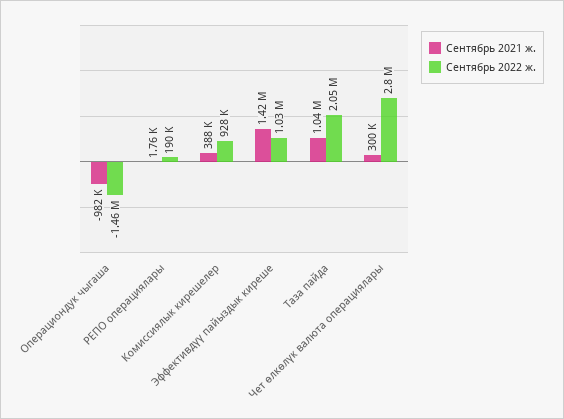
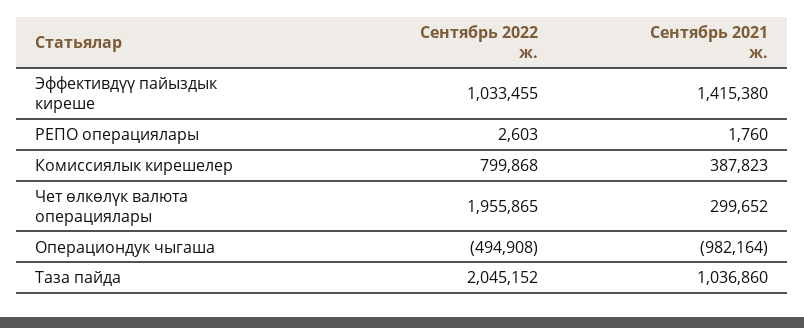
Сентябрь 2022 ж., Операциондук чыгаша: -1460000 -> -494908
Сентябрь 2022 ж., РЕПО операциялары: 190000 -> 2603
Сентябрь 2022 ж., Комиссиялык кирешелер: 928000 -> 799868
Сентябрь 2022 ж., Чет өлкөлүк валюта операциялары: 2800000 -> 1955865

